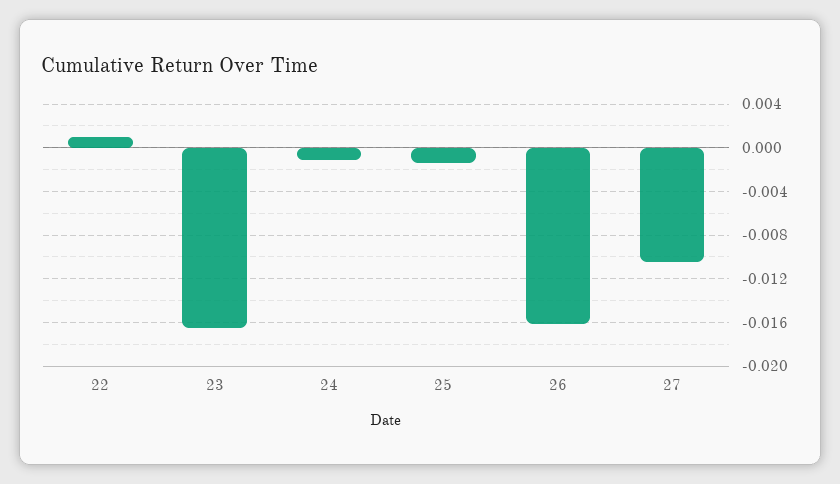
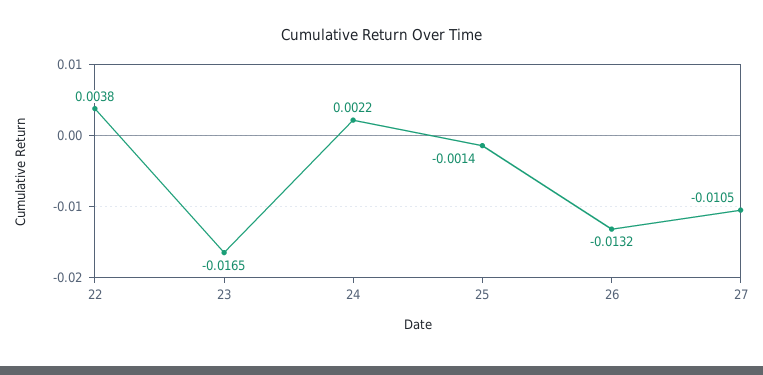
22: 0.001 -> 0.0038
24: -0.001 -> 0.0022
26: -0.016 -> -0.0132

